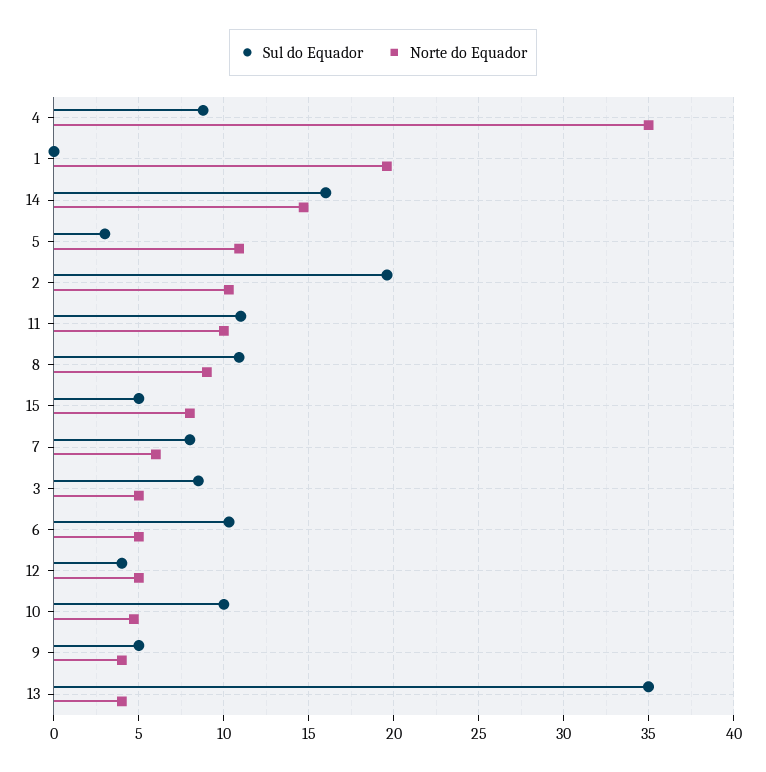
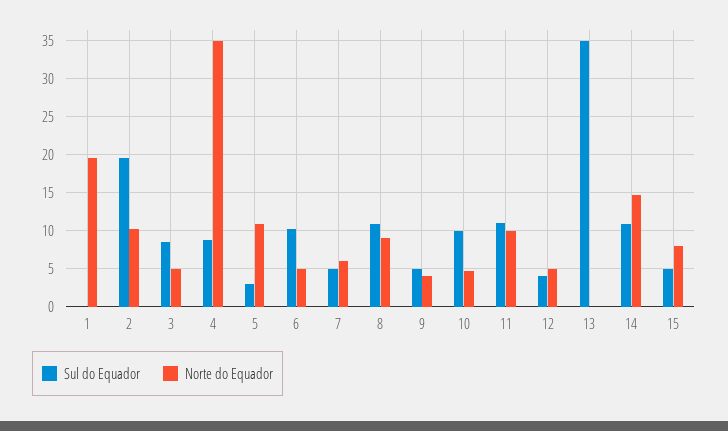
Sul do Equador, 14: 16 -> 11
Sul do Equador, 7: 8 -> 5
Norte do Equador, 13: 4 -> 0

